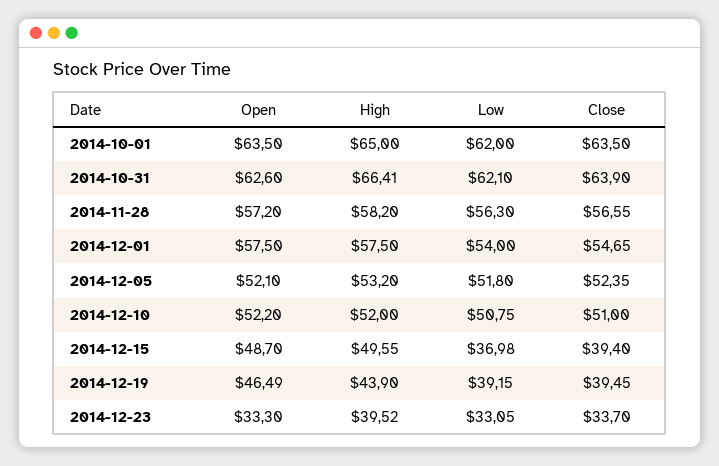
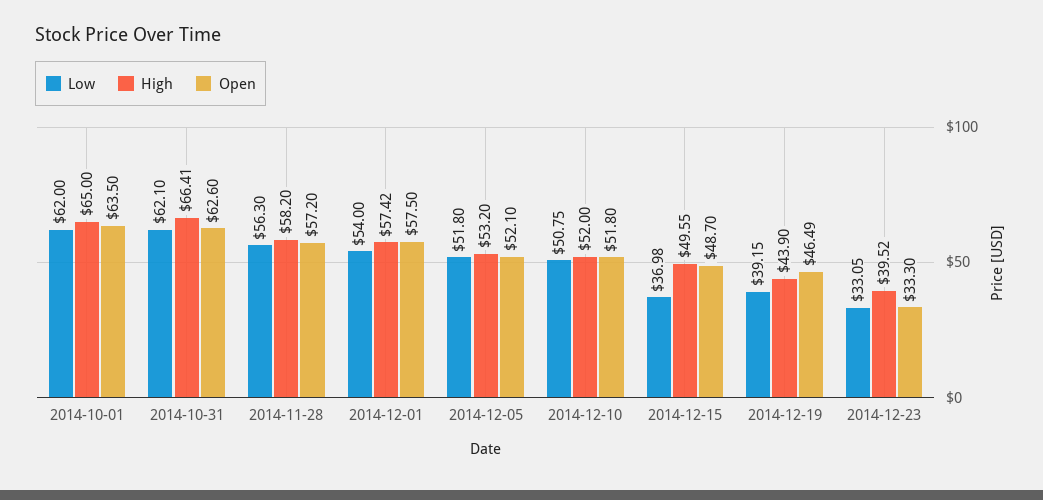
Close, 2014-10-01: 63.5 -> none
Close, 2014-10-31: 63.9 -> none
Close, 2014-11-28: 56.55 -> none
High, 2014-12-01: 57.5 -> 57.42
Close, 2014-12-01: 54.65 -> none
Close, 2014-12-05: 52.35 -> none
Open, 2014-12-10: 52.2 -> 51.8
Close, 2014-12-10: 51 -> none
Close, 2014-12-15: 39.4 -> none
Close, 2014-12-19: 39.45 -> none
Close, 2014-12-23: 33.7 -> none

